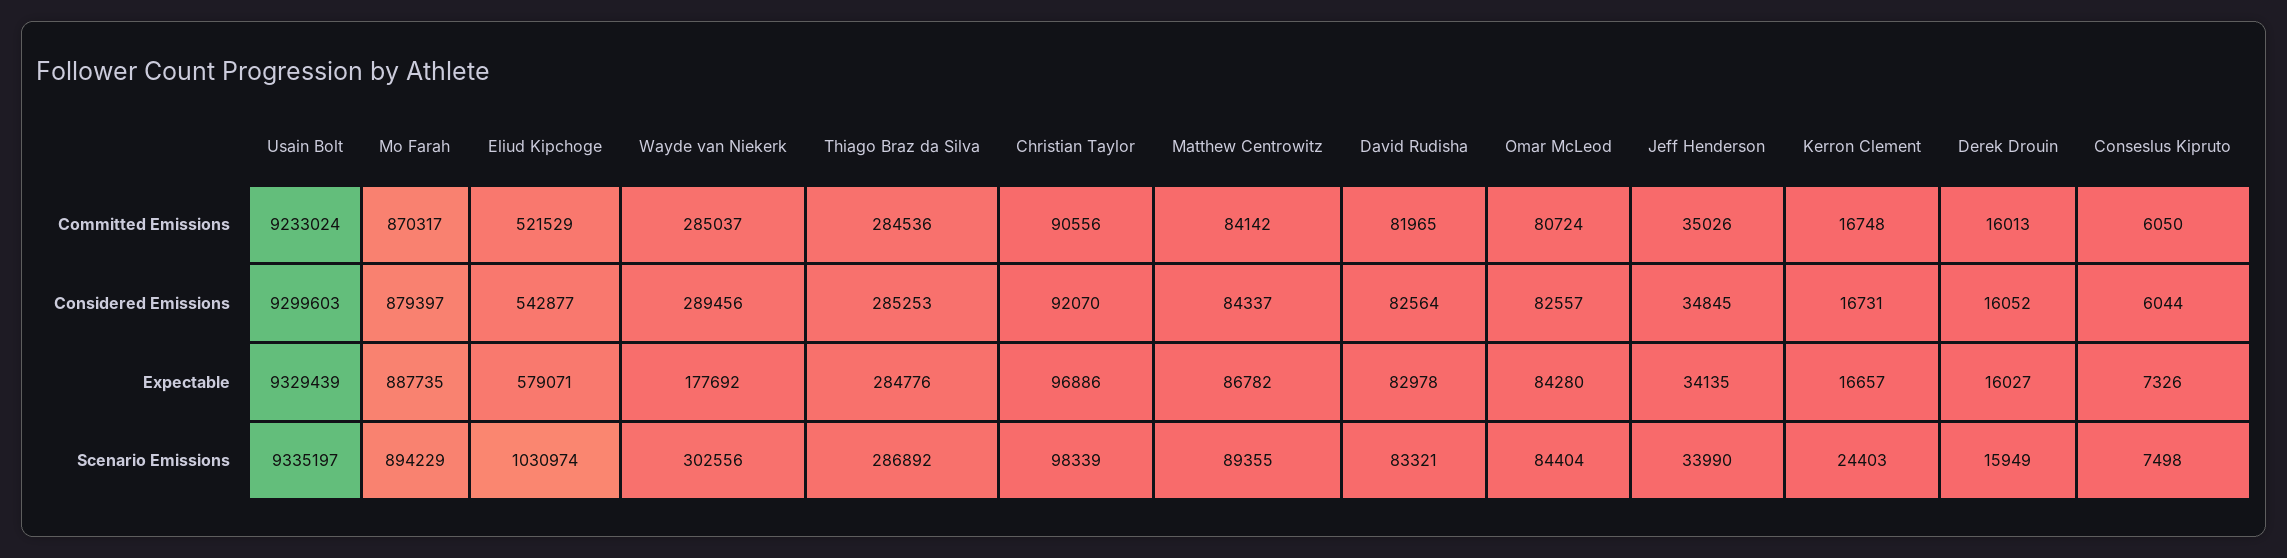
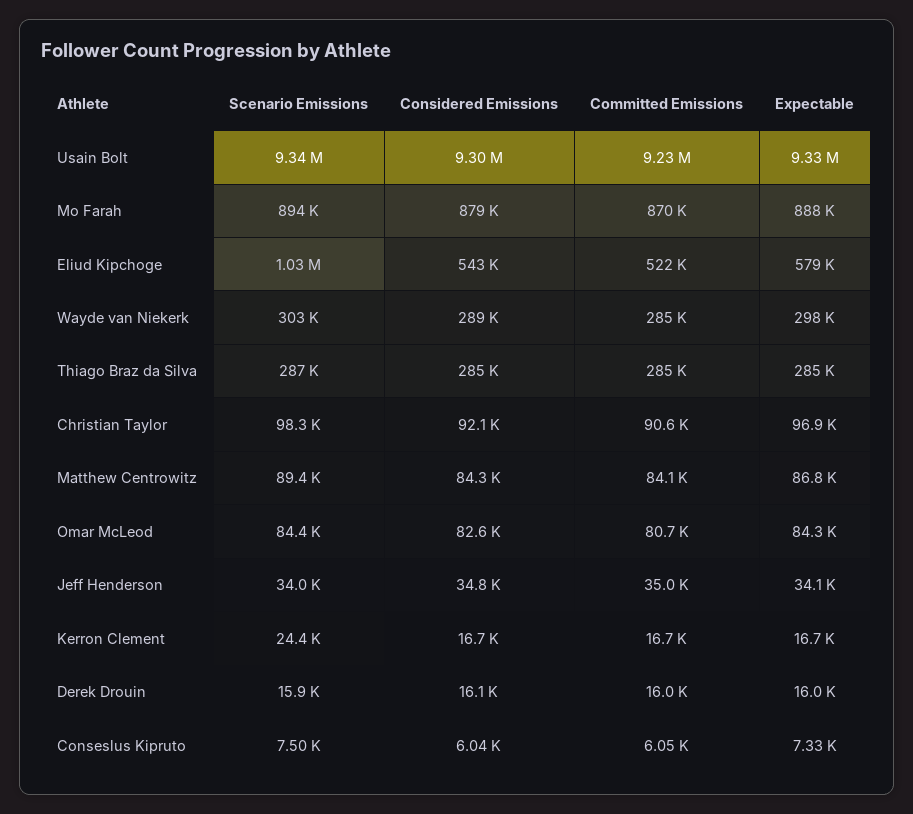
David Rudisha, Committed Emissions: 81965 -> none
David Rudisha, Considered Emissions: 82564 -> none
Wayde van Niekerk, Expectable: 177692 -> 298000
David Rudisha, Expectable: 82978 -> none
David Rudisha, Scenario Emissions: 83321 -> none

